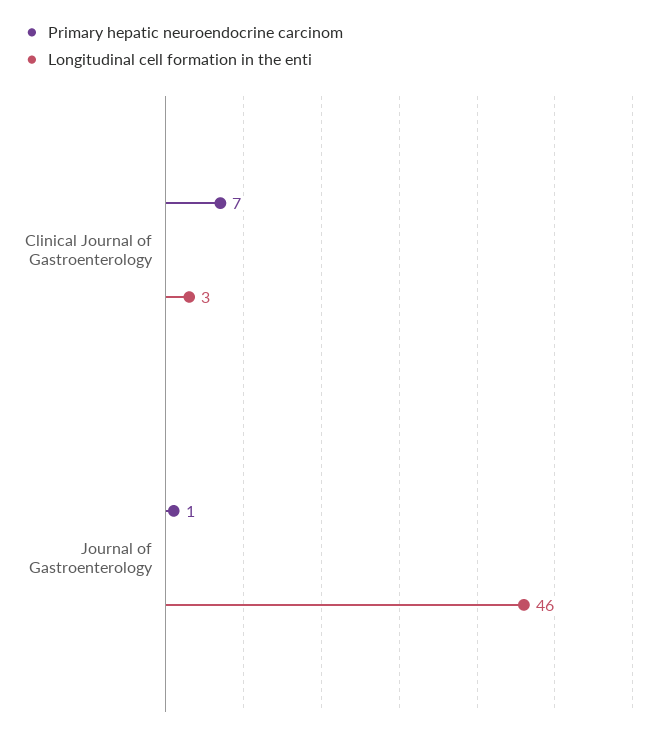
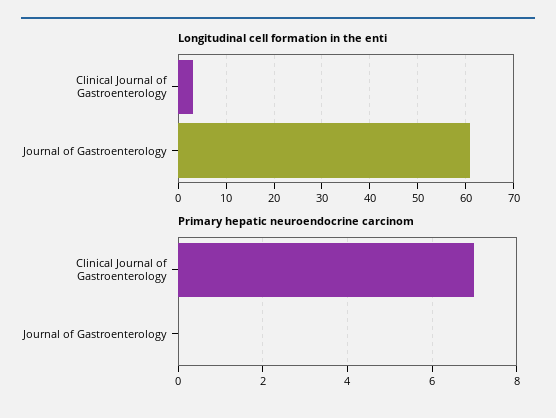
Primary hepatic neuroendocrine carcinom, Journal of Gastroenterology: 1 -> 0
Longitudinal cell formation in the enti, Journal of Gastroenterology: 46 -> 60

